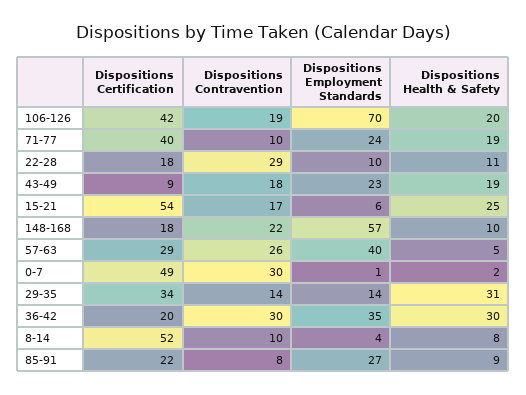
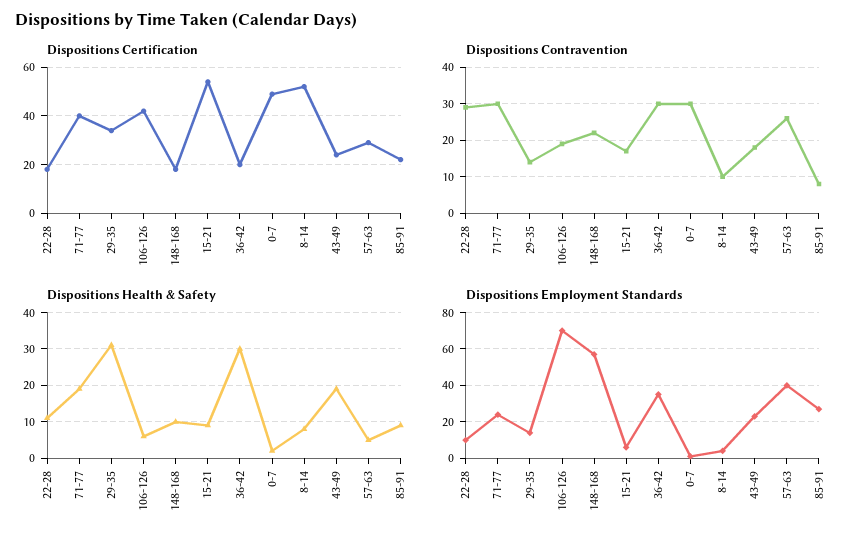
Dispositions Health & Safety, 106-126: 20 -> 5
Dispositions Contravention, 71-77: 10 -> 30
Dispositions Certification, 43-49: 9 -> 25
Dispositions Health & Safety, 15-21: 25 -> 10

